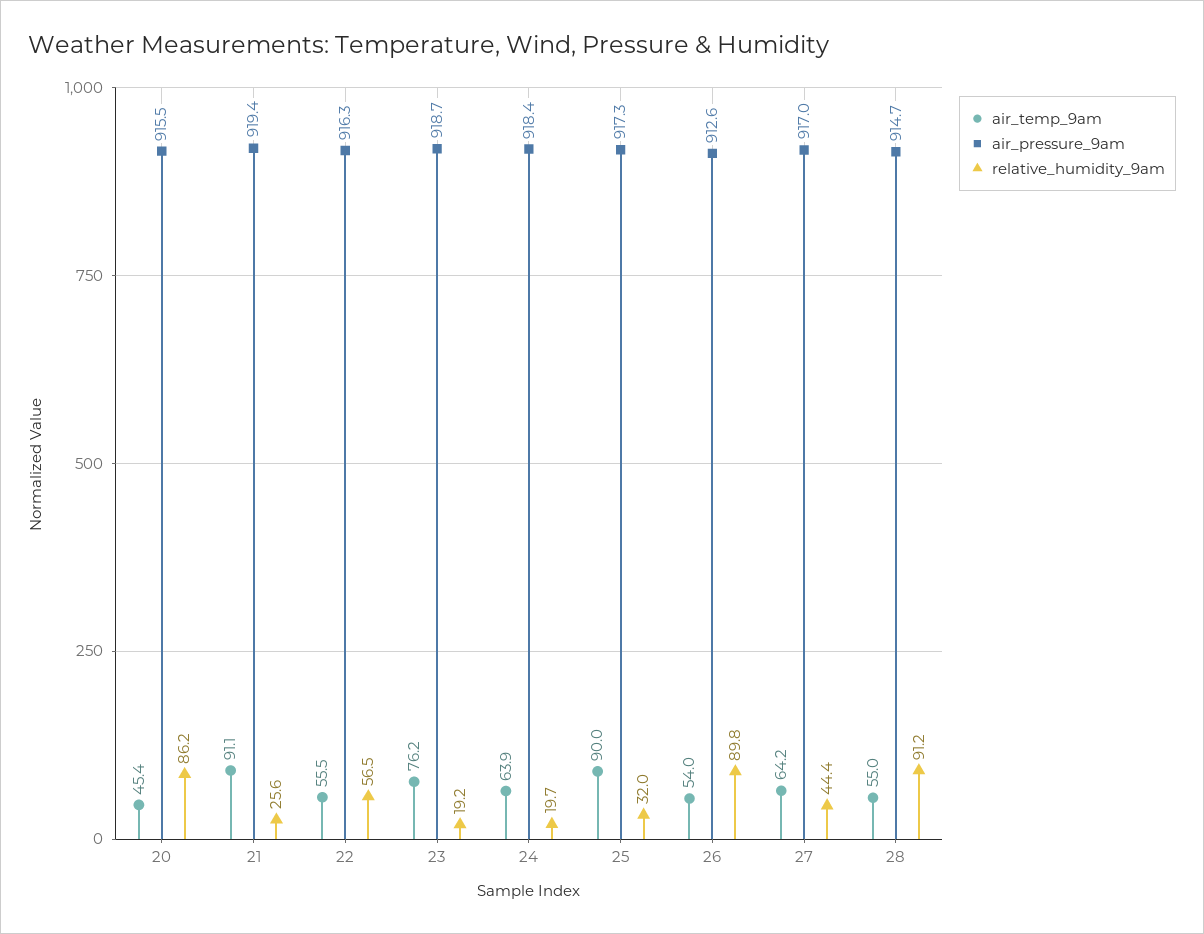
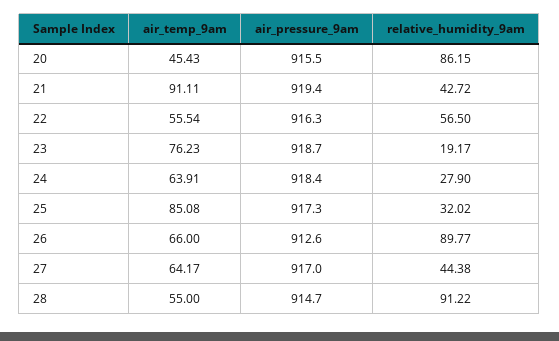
relative_humidity_9am, 21: 25.6 -> 42.72
relative_humidity_9am, 24: 19.7 -> 27.9
air_temp_9am, 25: 90 -> 85.08
air_temp_9am, 26: 54 -> 66

